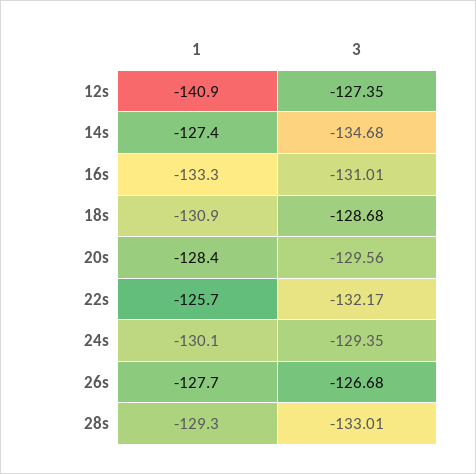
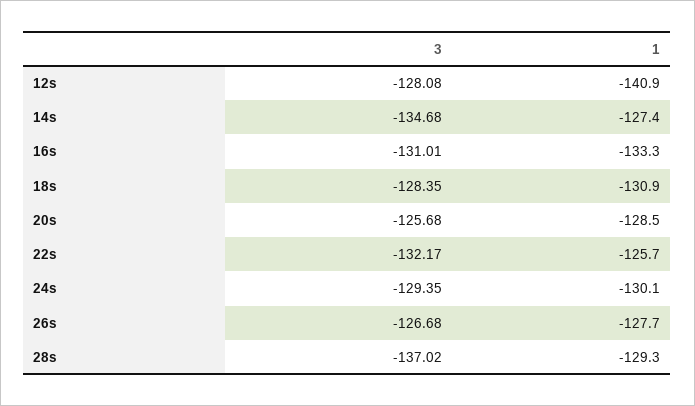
3, 12s: -127.35 -> -128.08
3, 18s: -128.68 -> -128.35
1, 20s: -128.4 -> -128.5
3, 20s: -129.56 -> -125.68
3, 28s: -133.01 -> -137.02

